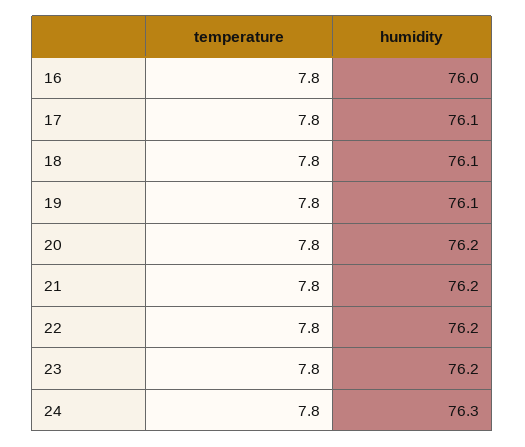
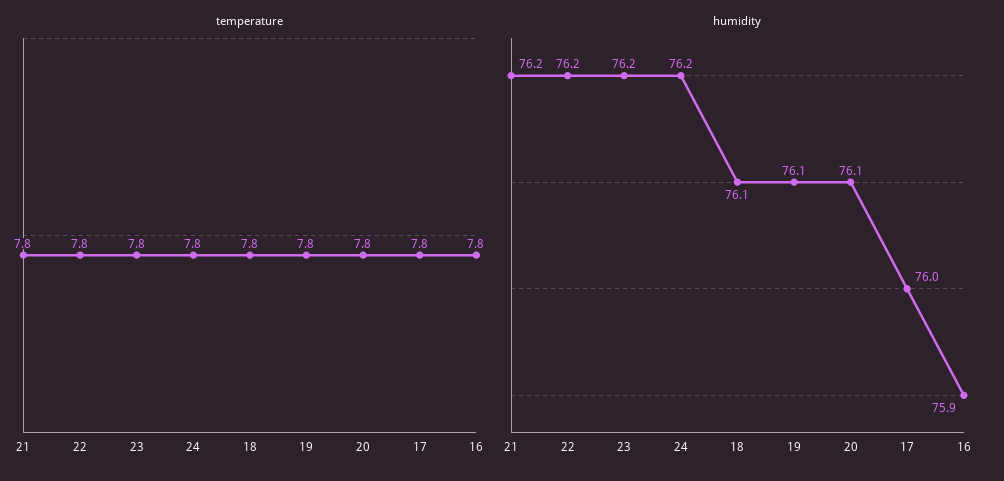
humidity, 16: 76 -> 75.9
humidity, 17: 76.1 -> 76
humidity, 20: 76.2 -> 76.1
humidity, 24: 76.3 -> 76.2

